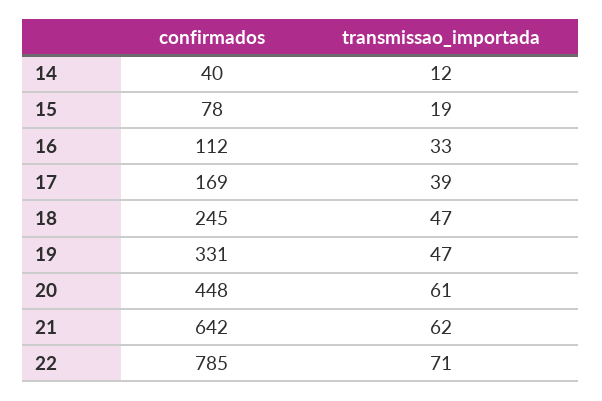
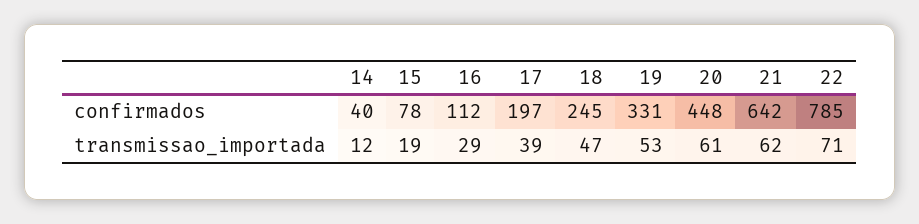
transmissao_importada, 16: 33 -> 29
confirmados, 17: 169 -> 197
transmissao_importada, 19: 47 -> 53

